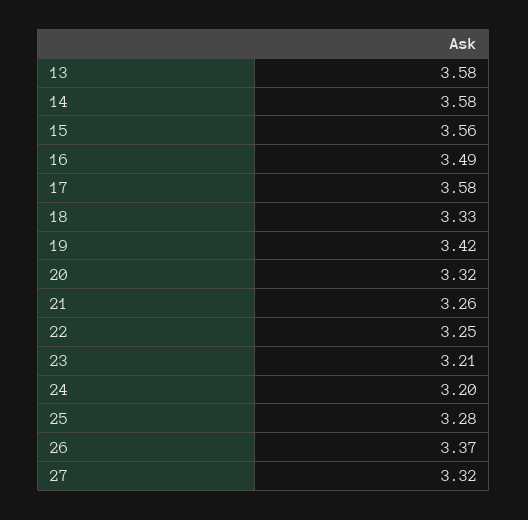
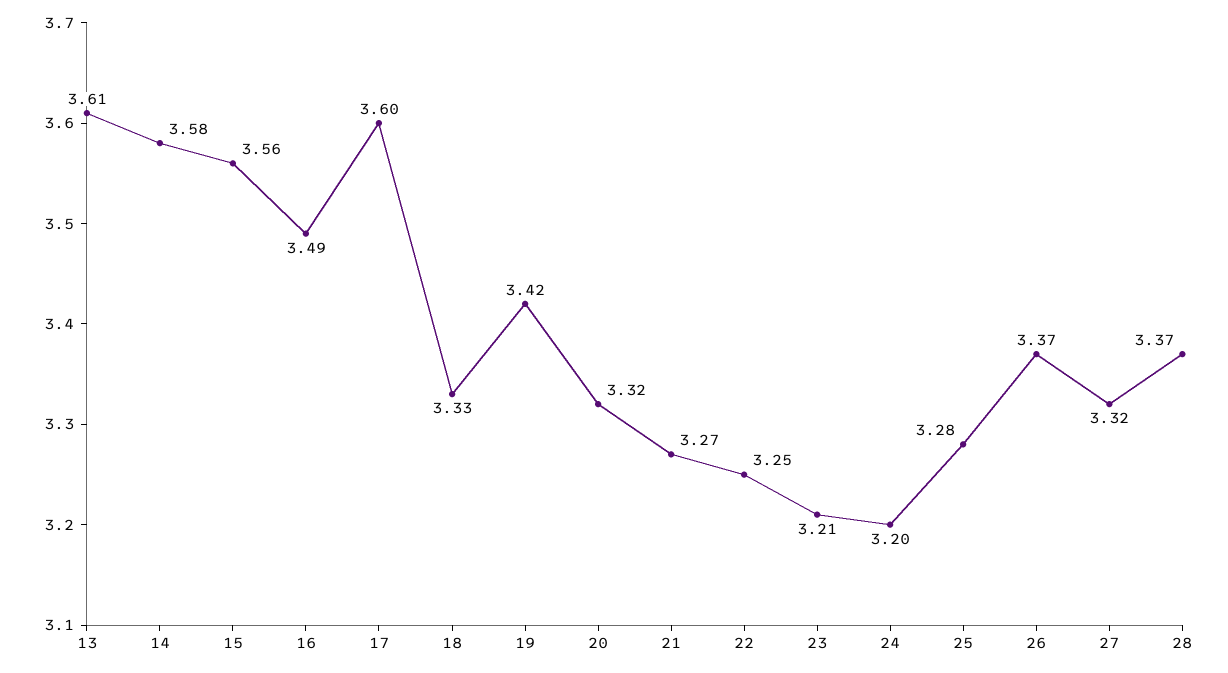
13: 3.58 -> 3.61
17: 3.58 -> 3.6
21: 3.26 -> 3.27
28: none -> 3.37

